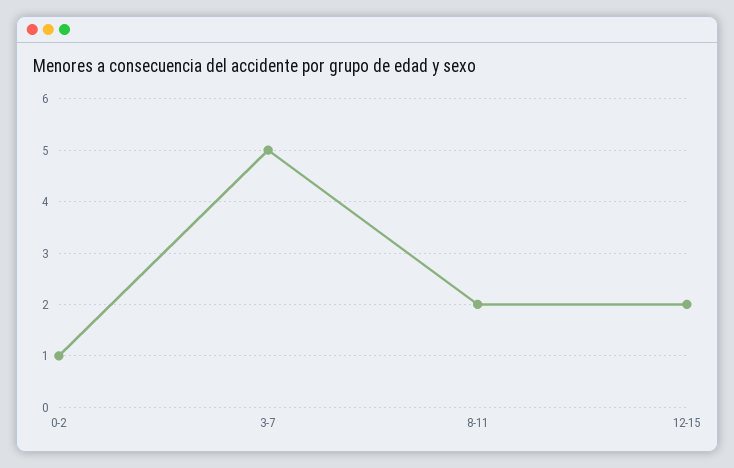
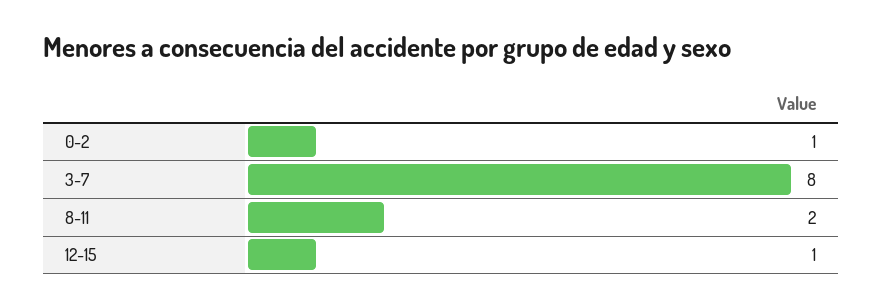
3-7: 5 -> 8
12-15: 2 -> 1

